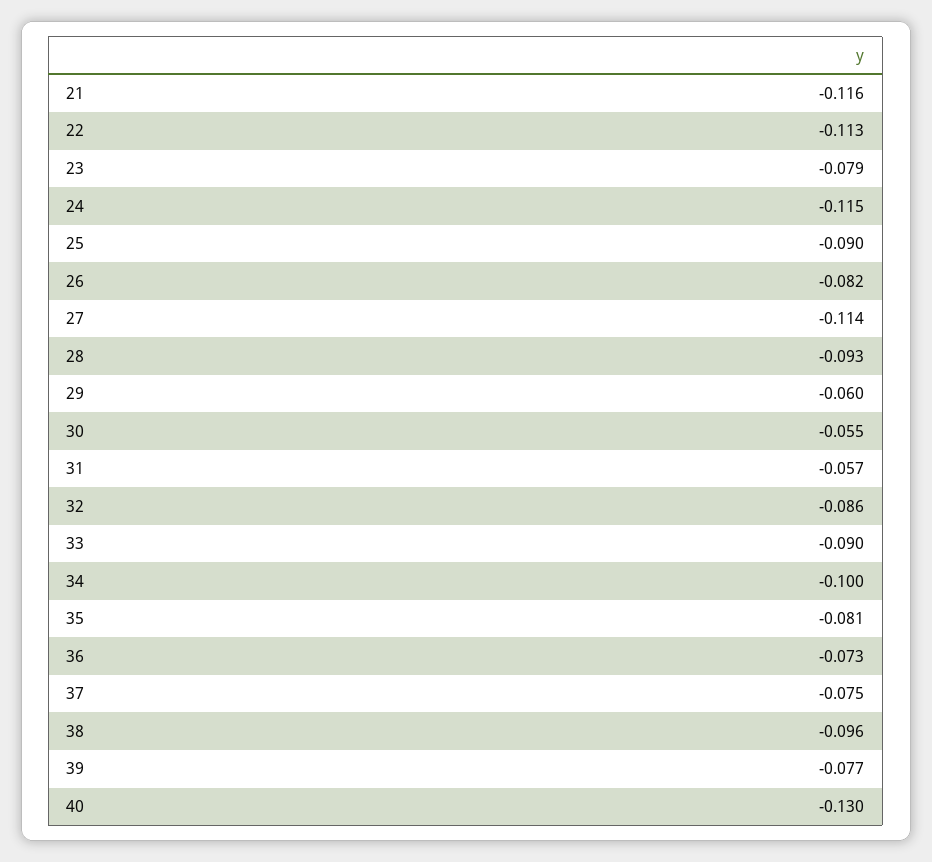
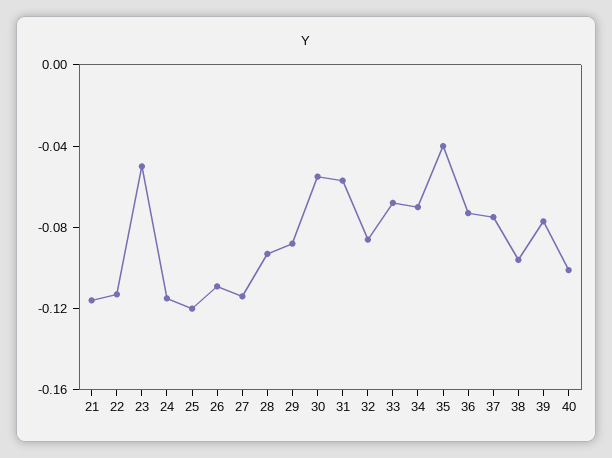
23: -0.079 -> -0.05
25: -0.09 -> -0.12
26: -0.082 -> -0.11
29: -0.06 -> -0.09
33: -0.09 -> -0.07
34: -0.1 -> -0.07
35: -0.081 -> -0.04
40: -0.13 -> -0.1

